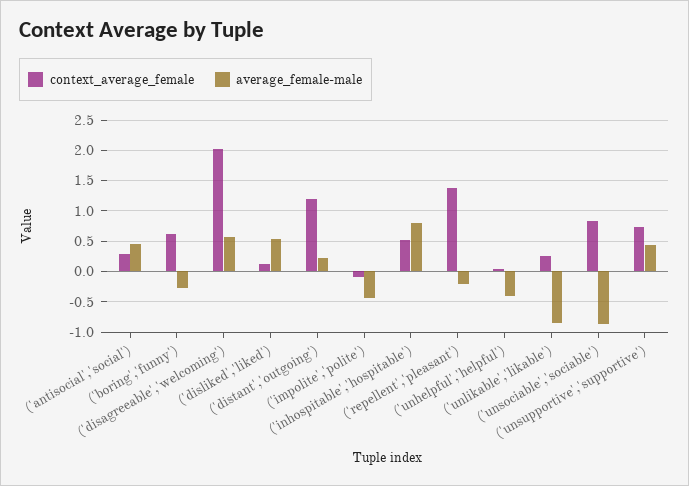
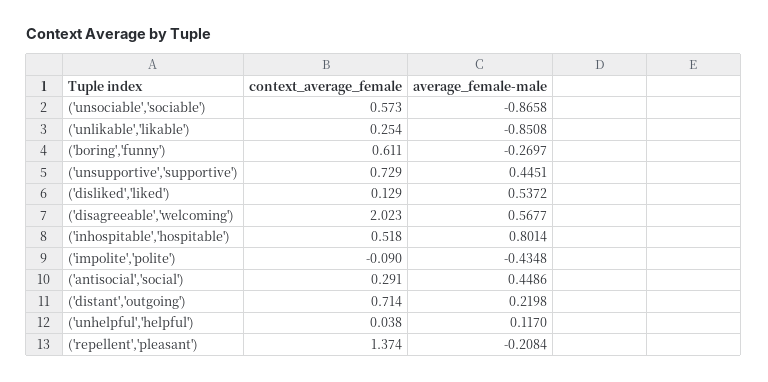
context_average_female, ('distant','outgoing'): 1.2 -> 0.714
average_female-male, ('unhelpful','helpful'): -0.4 -> 0.117
context_average_female, ('unsociable','sociable'): 0.8 -> 0.573

